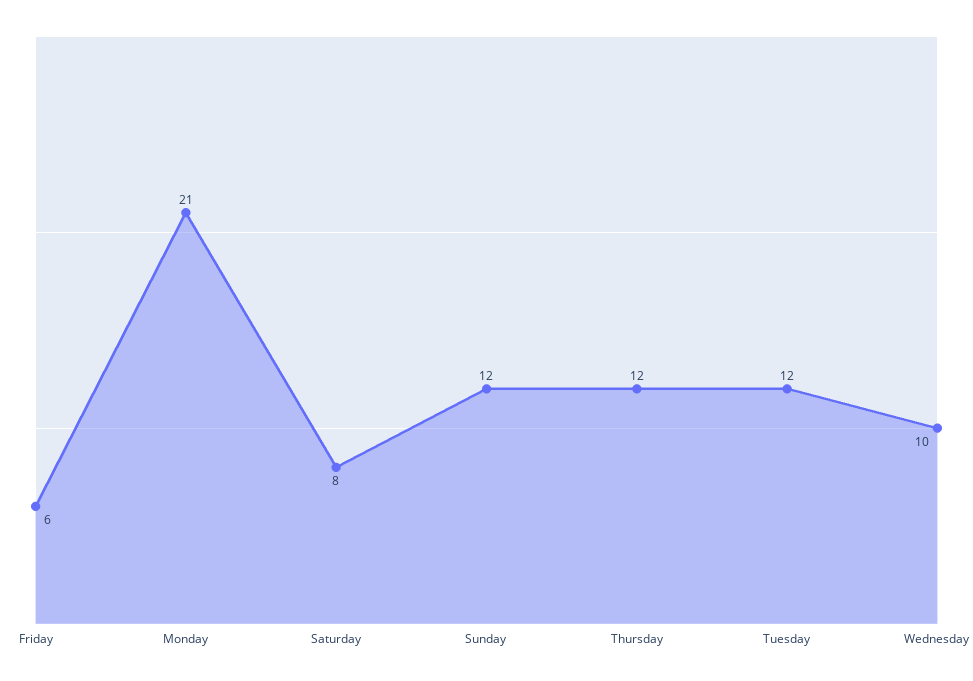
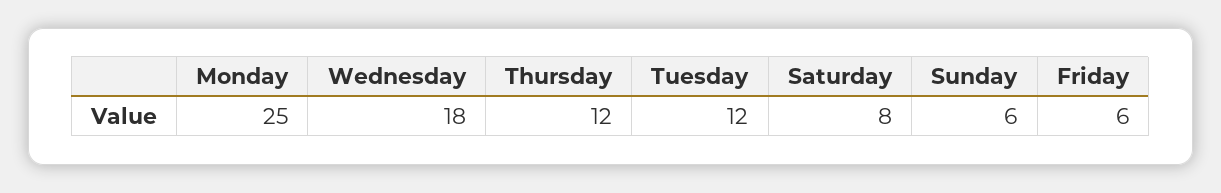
Monday: 21 -> 25
Sunday: 12 -> 6
Wednesday: 10 -> 18

